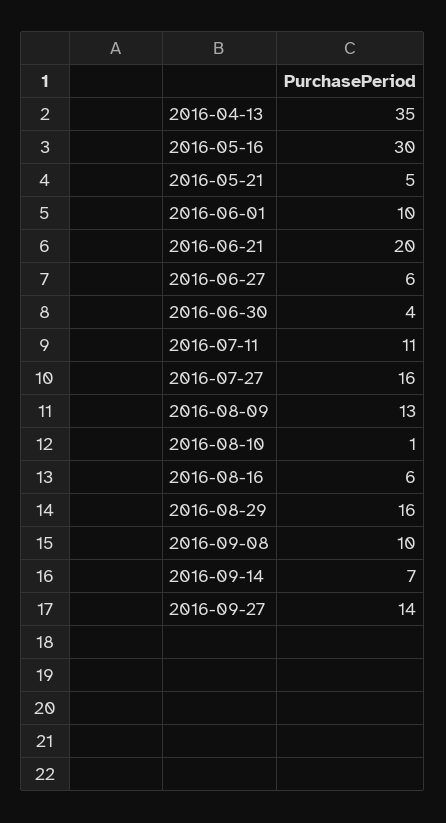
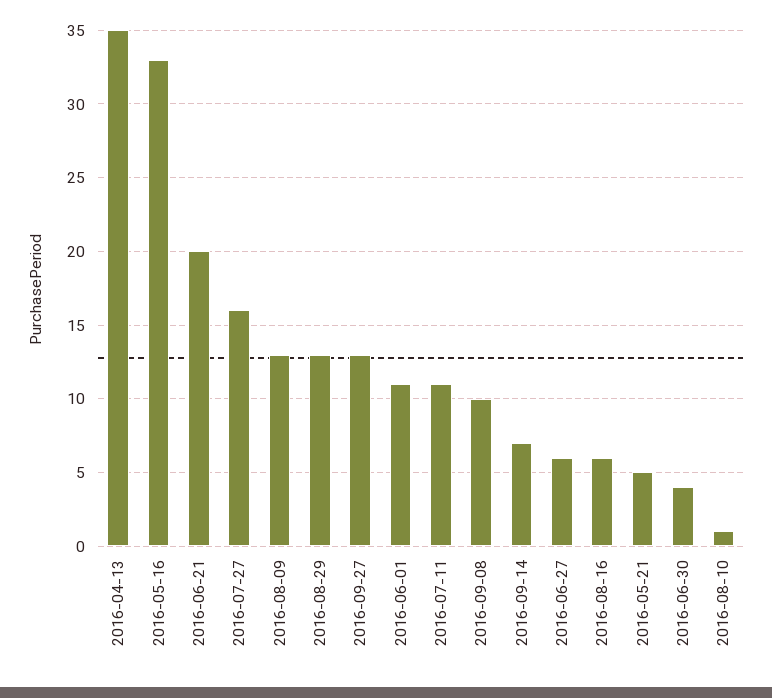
2016-05-16: 30 -> 33
2016-06-01: 10 -> 11
2016-08-29: 16 -> 13
2016-09-27: 14 -> 13

